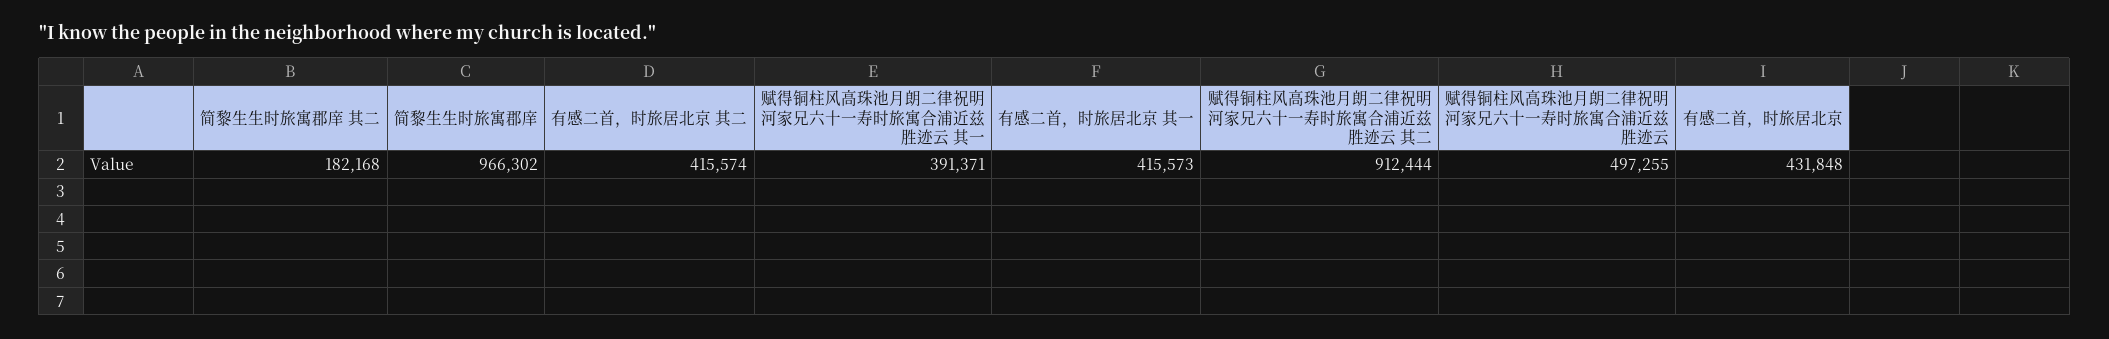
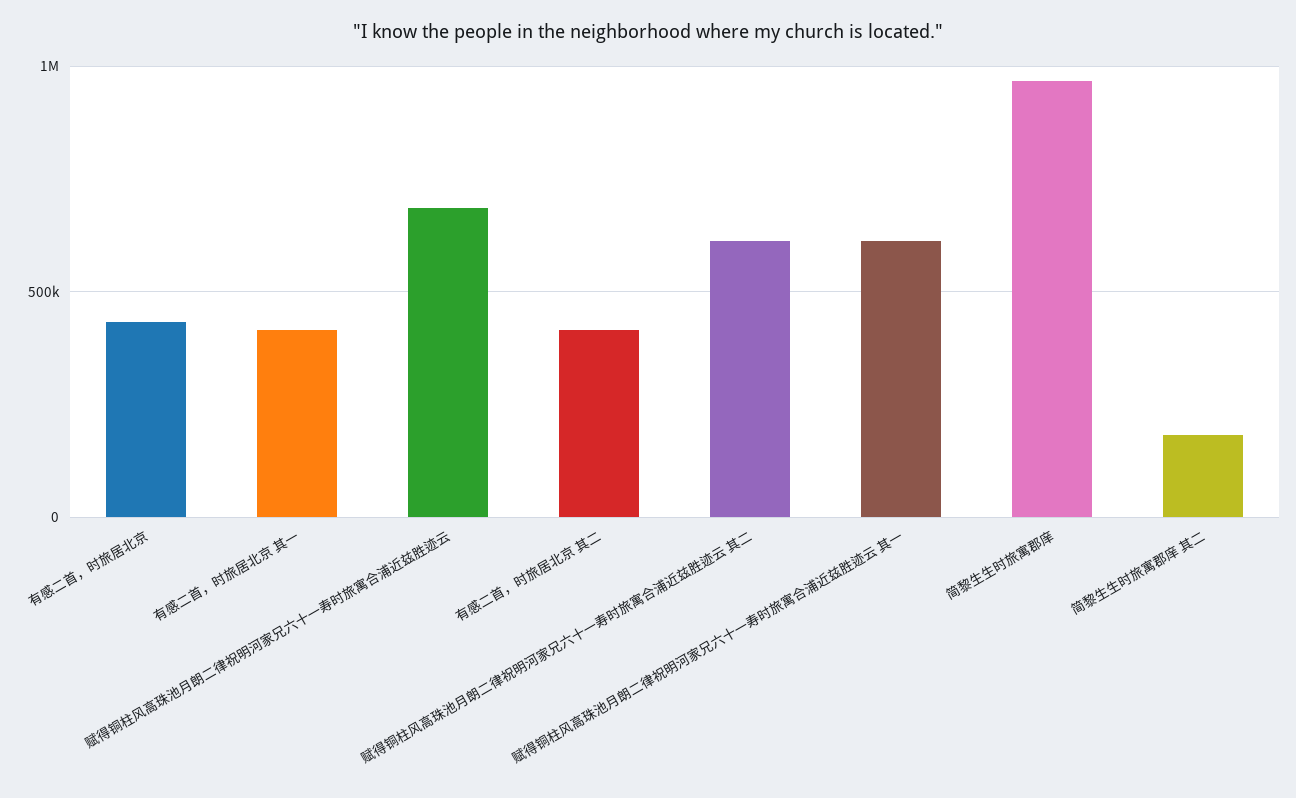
赋得铜柱风高珠池月朗二律祝明河家兄六十一寿时旅寓合浦近兹胜迹云 其一: 391371 -> 600000
赋得铜柱风高珠池月朗二律祝明河家兄六十一寿时旅寓合浦近兹胜迹云 其二: 912444 -> 600000
赋得铜柱风高珠池月朗二律祝明河家兄六十一寿时旅寓合浦近兹胜迹云: 497255 -> 700000

